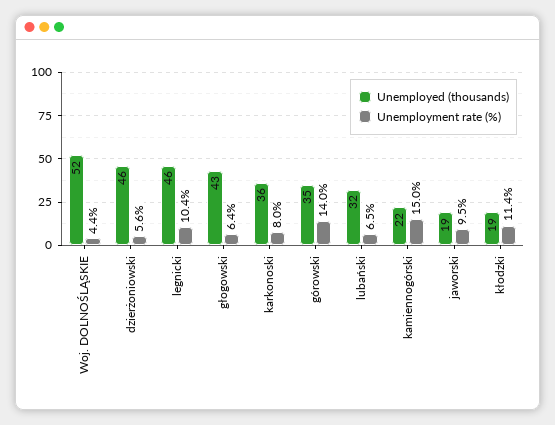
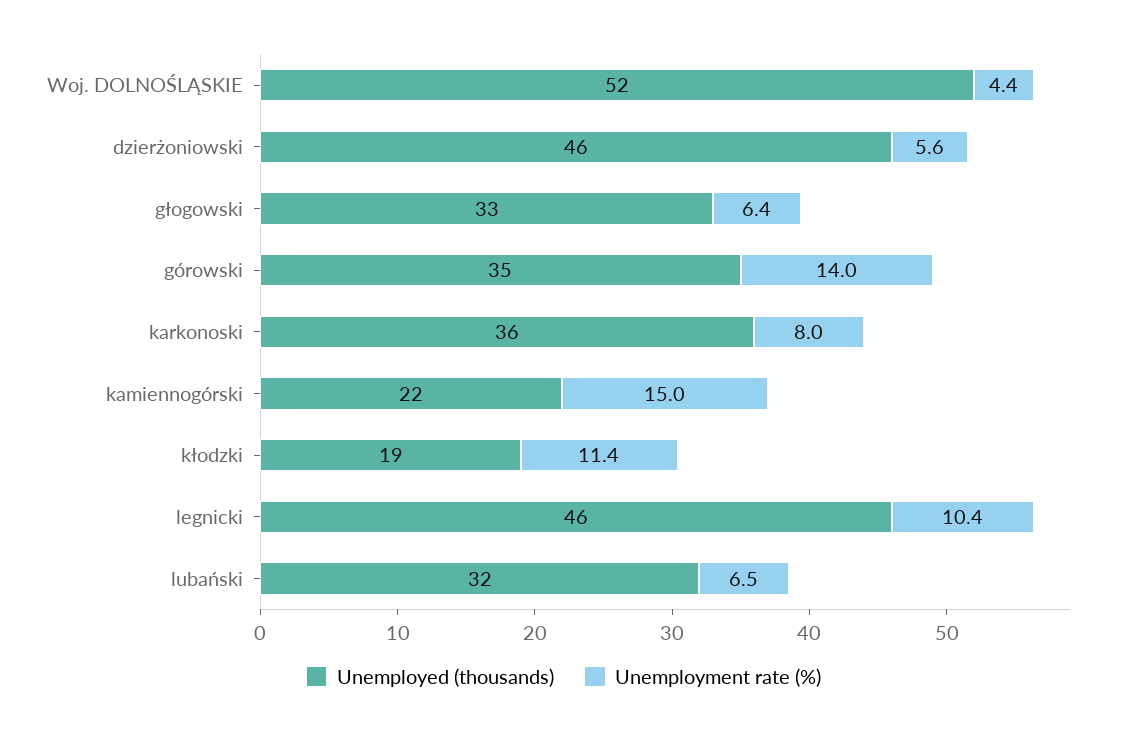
Unemployed (thousands), głogowski: 43 -> 33
Unemployed (thousands), jaworski: 19 -> none
Unemployment rate (%), jaworski: 9.5 -> none

